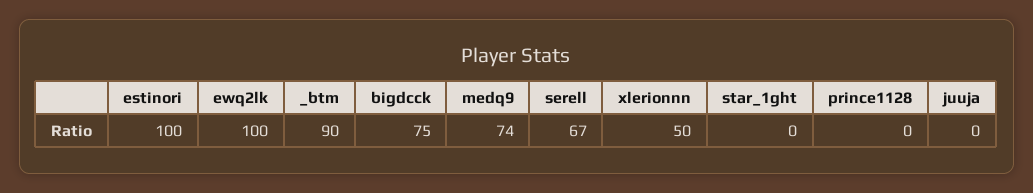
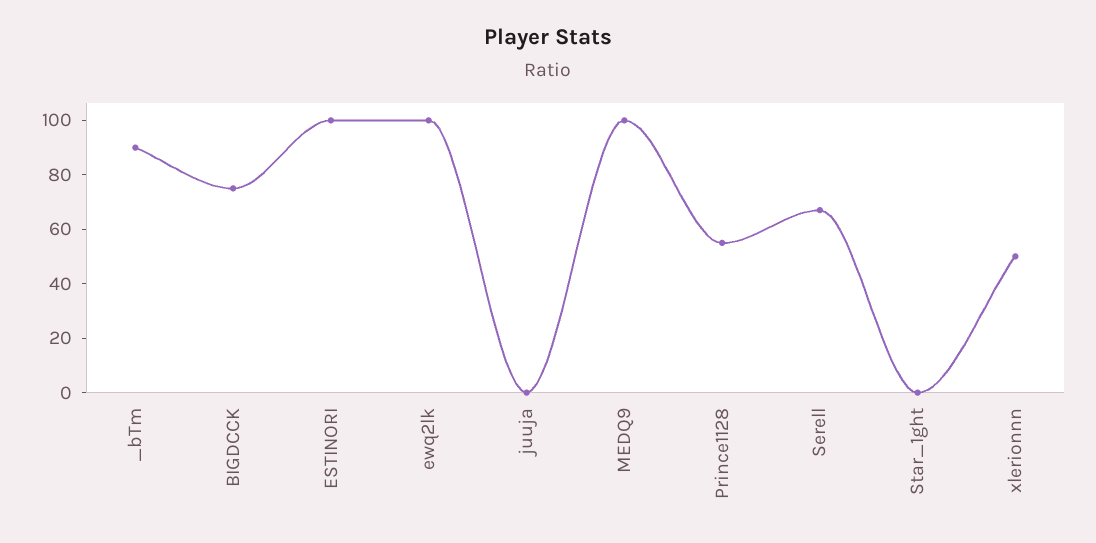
medq9: 74 -> 100
prince1128: 0 -> 55

